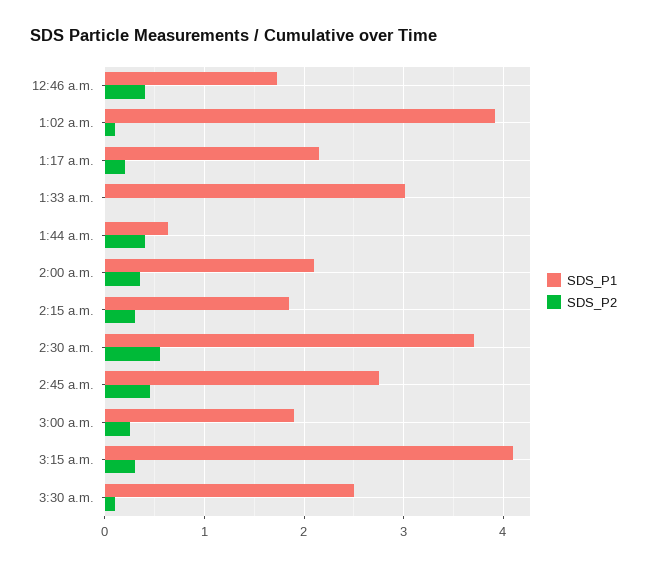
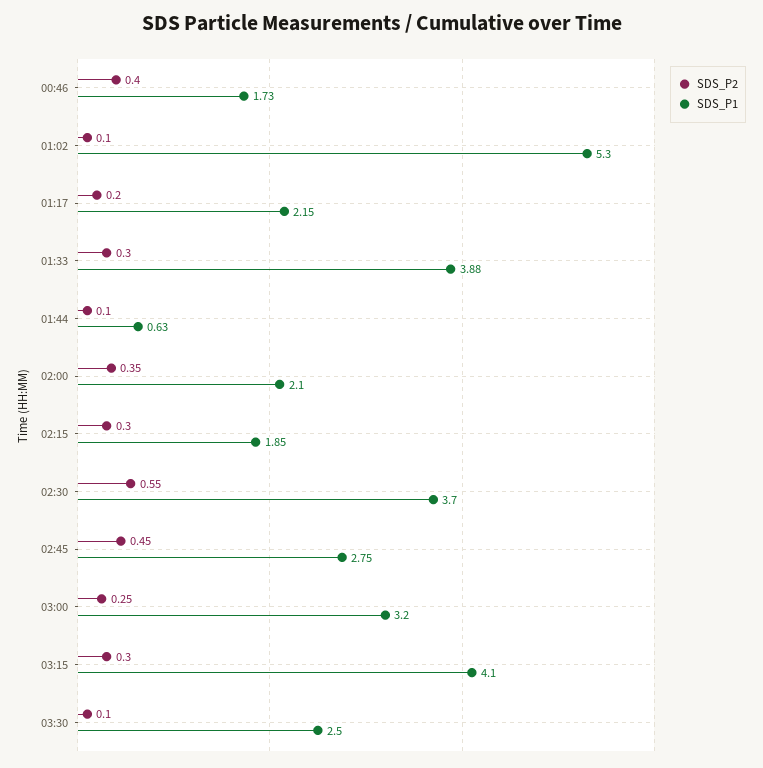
SDS_P1, 1:02 a.m.: 3.9 -> 5.3
SDS_P1, 1:33 a.m.: 3 -> 3.88
SDS_P2, 1:33 a.m.: 0 -> 0.3
SDS_P2, 1:44 a.m.: 0.4 -> 0.1
SDS_P1, 3:00 a.m.: 1.9 -> 3.2

